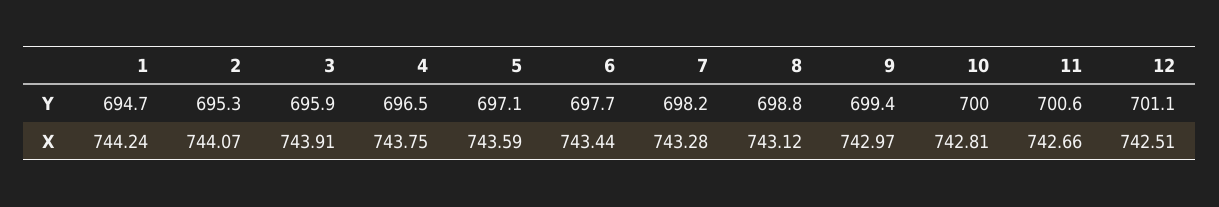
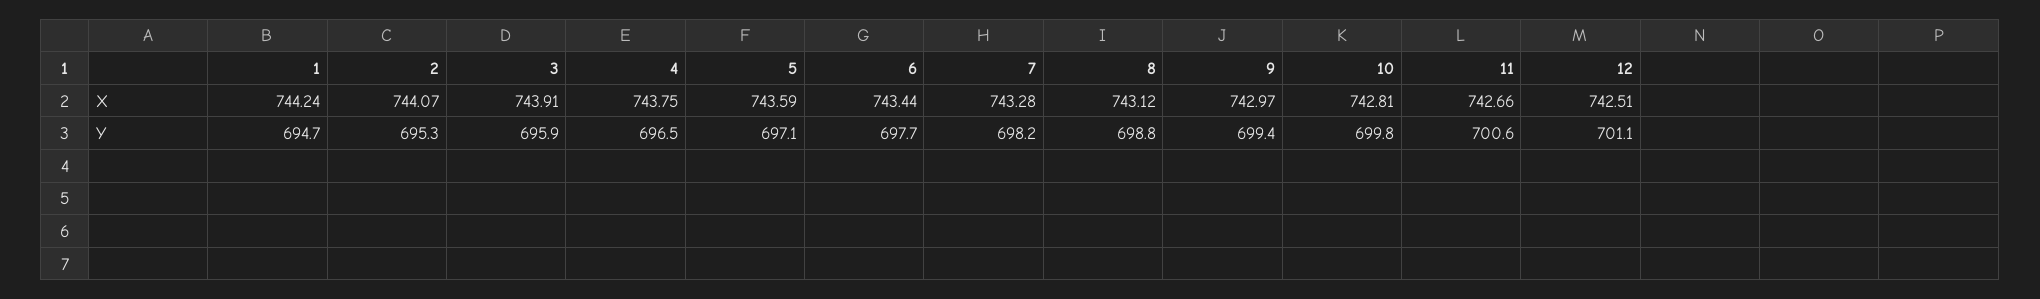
10, Y: 700 -> 699.8

